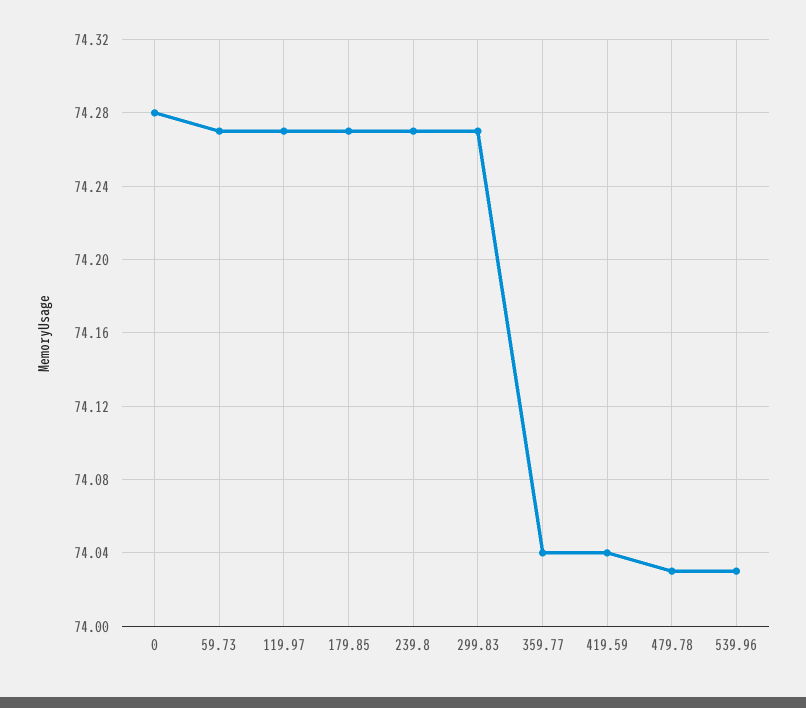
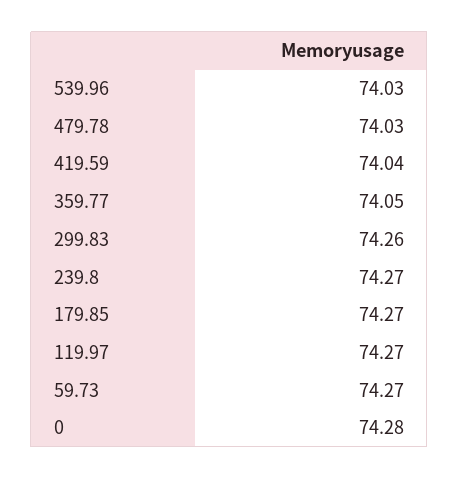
299.83: 74.27 -> 74.26
359.77: 74.04 -> 74.05

